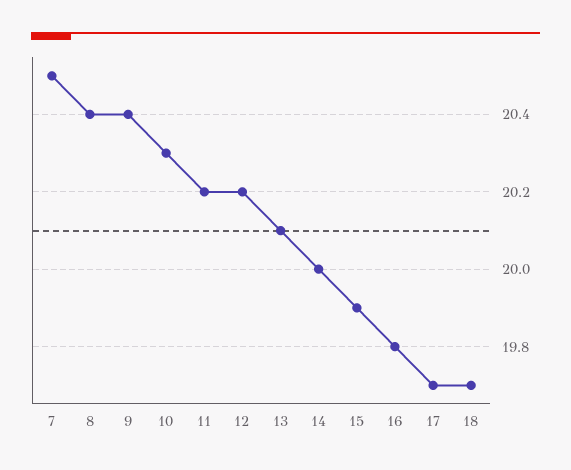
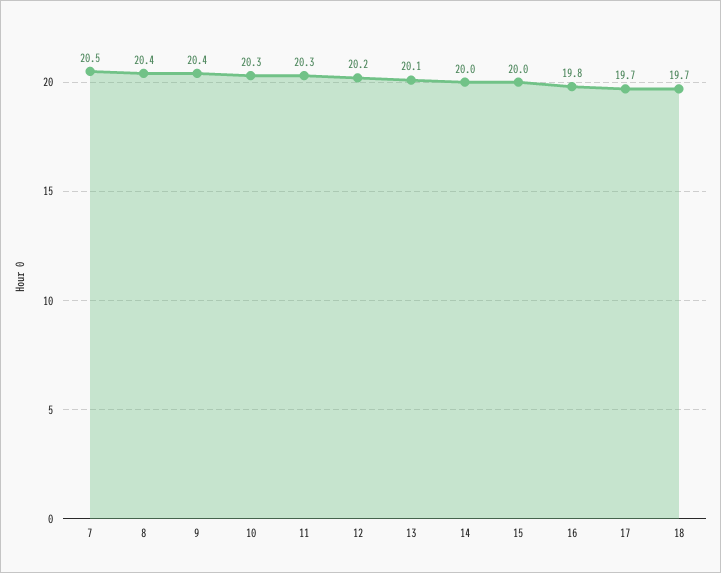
11: 20.2 -> 20.3
15: 19.9 -> 20

